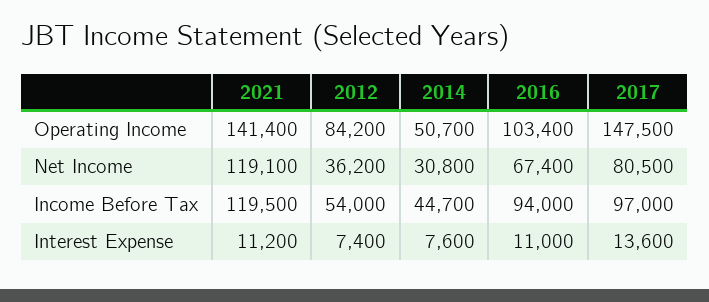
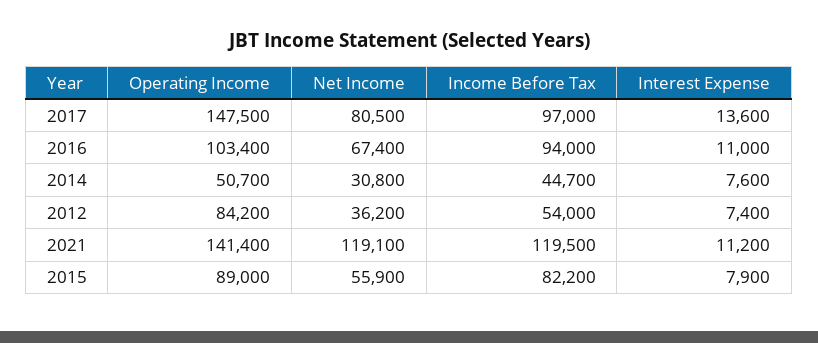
2015, Operating Income: none -> 89000
2015, Net Income: none -> 55900
2015, Income Before Tax: none -> 82200
2015, Interest Expense: none -> 7900

